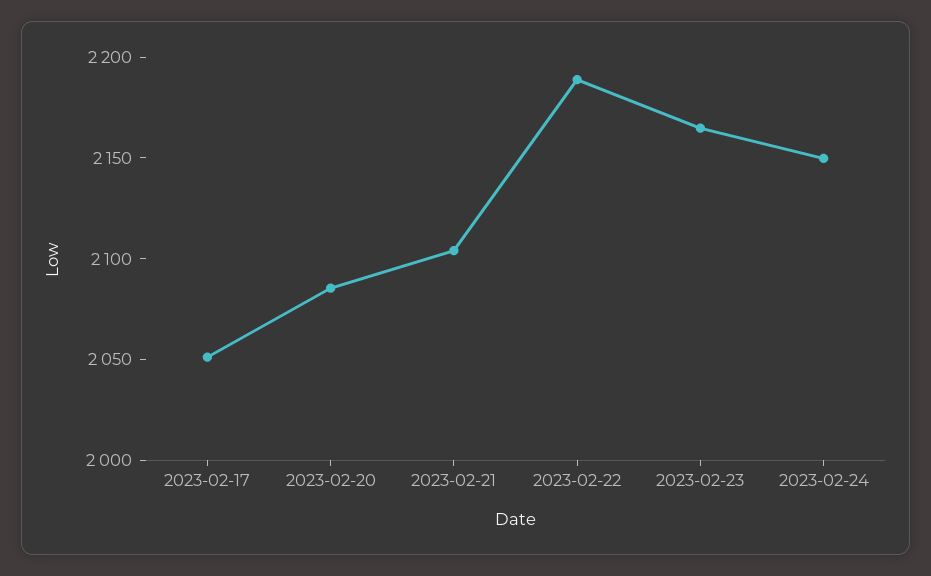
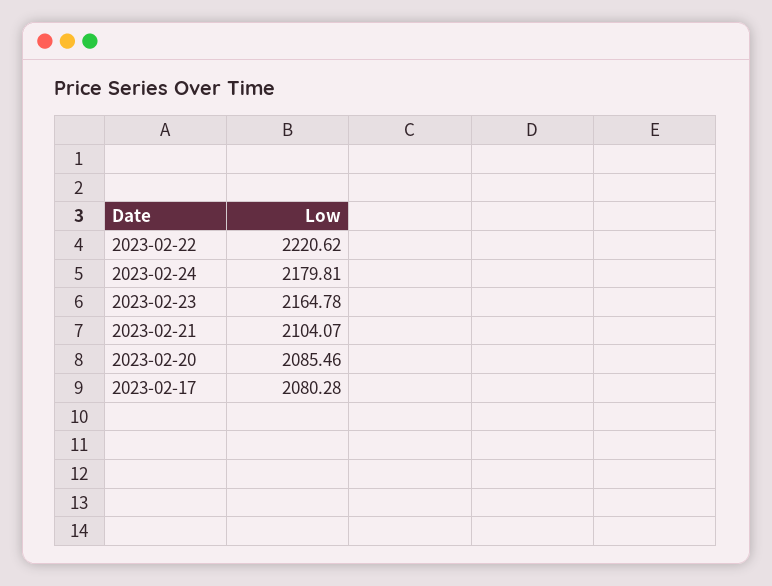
2023-02-17: 2050 -> 2080.28
2023-02-22: 2190 -> 2220.62
2023-02-24: 2150 -> 2179.81

